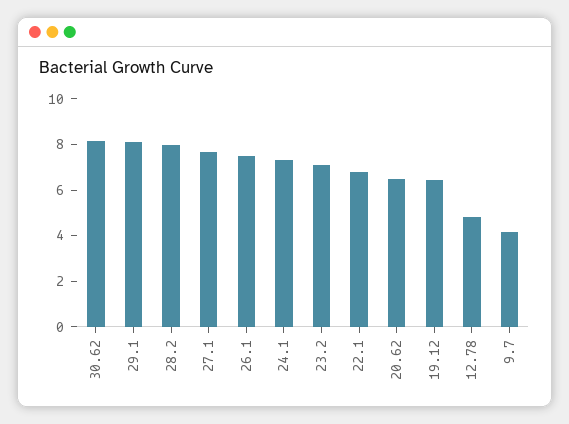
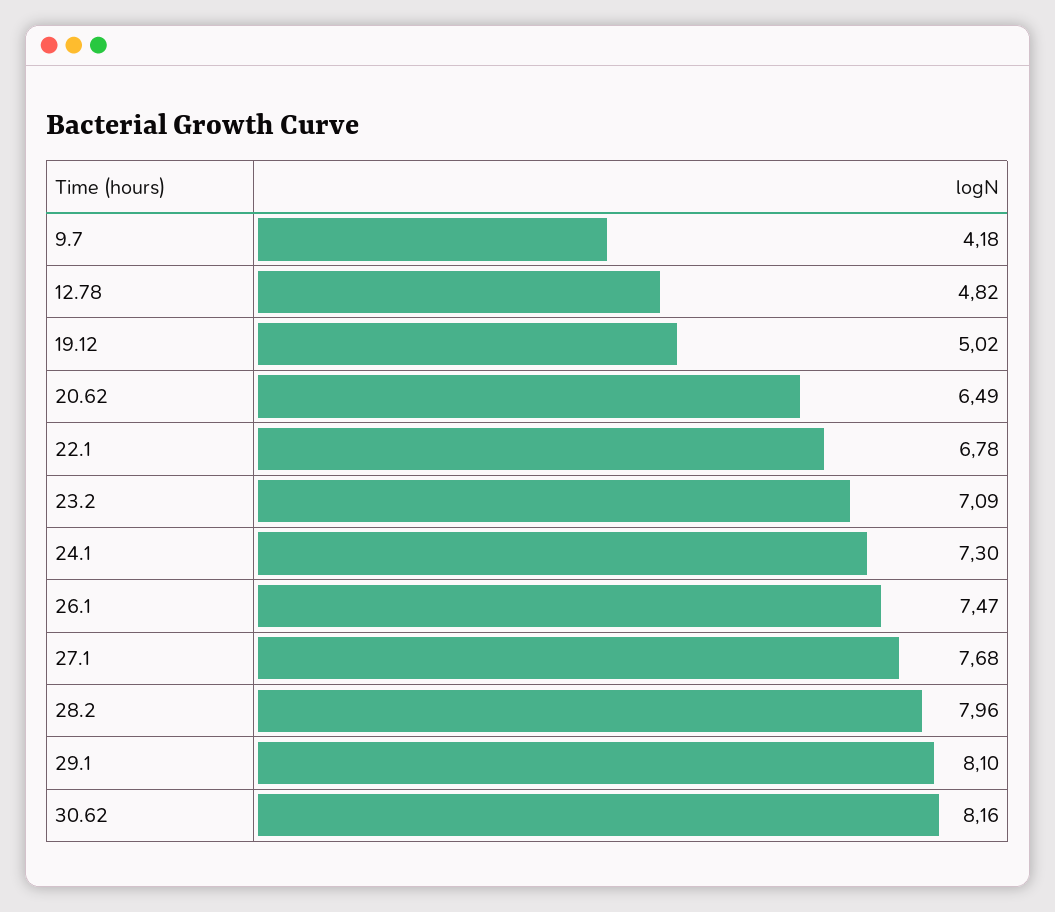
19.12: 6.5 -> 5.02

